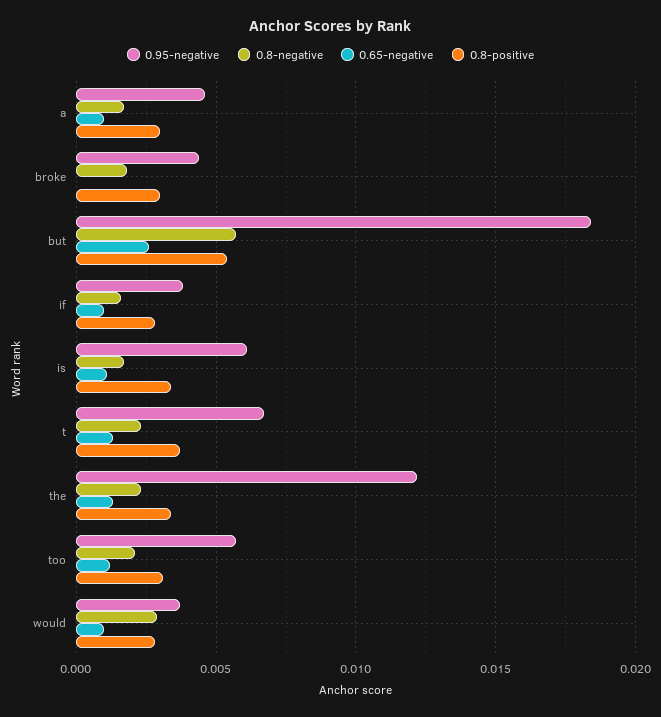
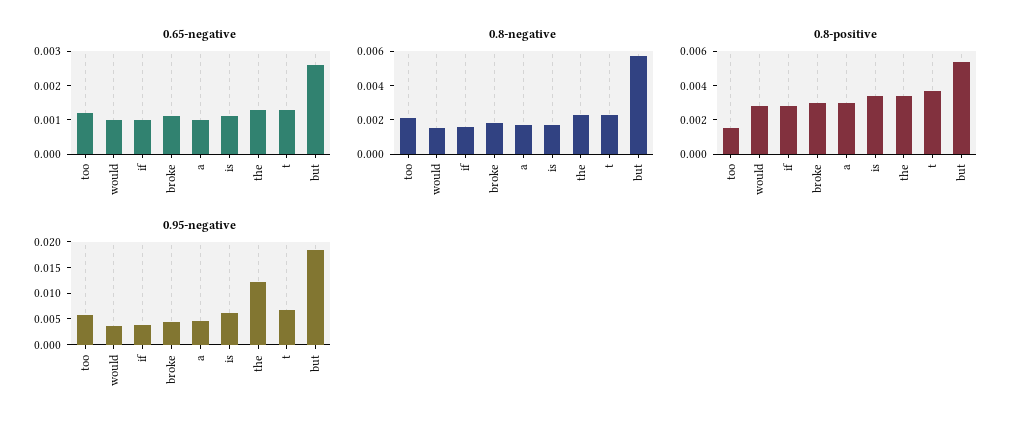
0.65-negative, broke: 0 -> 0.001
0.8-positive, too: 0.003 -> 0.0015
0.8-negative, would: 0.003 -> 0.0015

